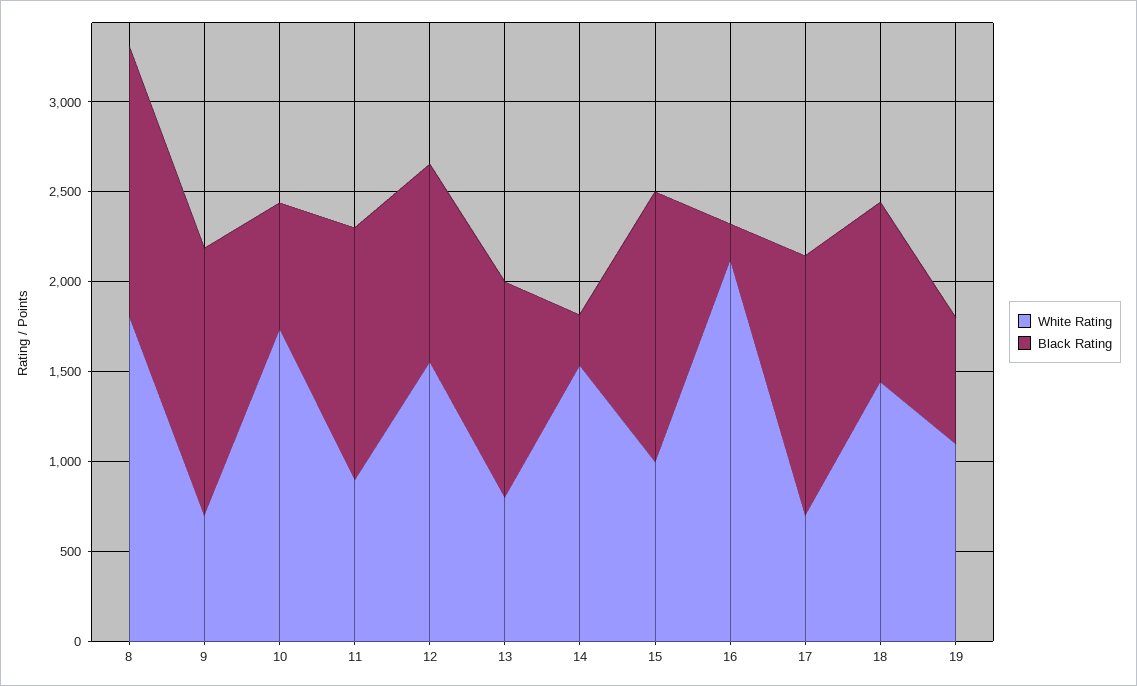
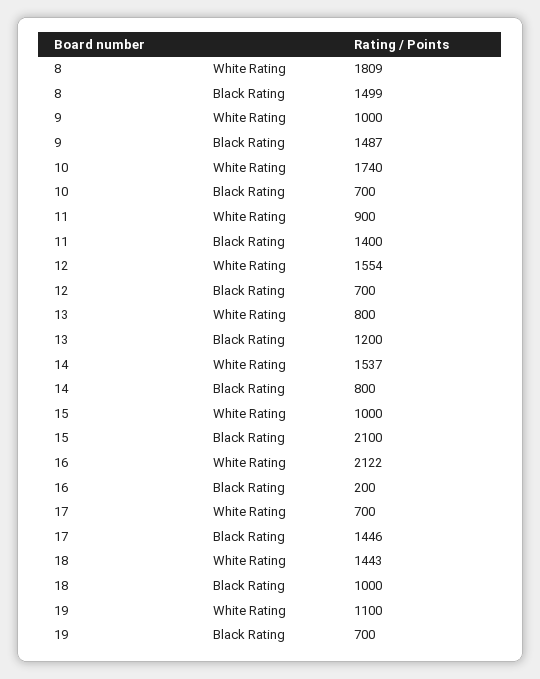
White Rating, 9: 700 -> 1000
Black Rating, 12: 1100 -> 700
Black Rating, 14: 300 -> 800
Black Rating, 15: 1500 -> 2100

